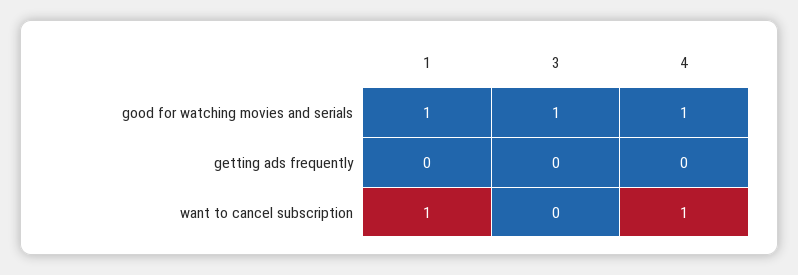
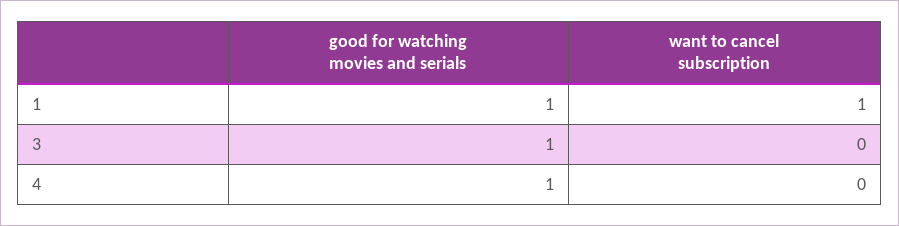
1, getting ads frequently: 0 -> none
3, getting ads frequently: 0 -> none
4, getting ads frequently: 0 -> none
4, want to cancel subscription: 1 -> 0

